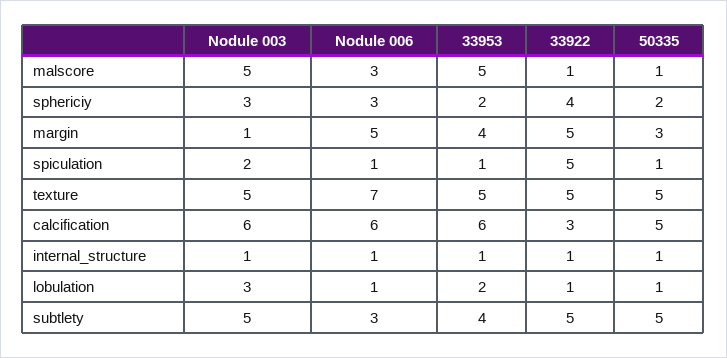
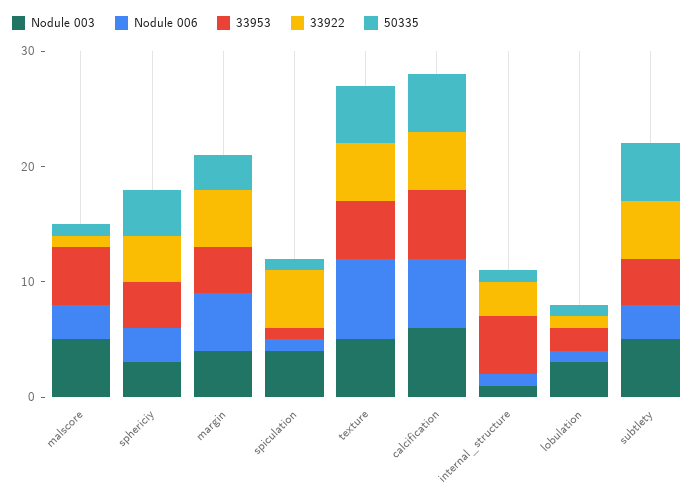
33953, sphericiy: 2 -> 4
50335, sphericiy: 2 -> 4
Nodule 003, margin: 1 -> 4
Nodule 003, spiculation: 2 -> 4
33922, calcification: 3 -> 5
33953, internal_structure: 1 -> 5
33922, internal_structure: 1 -> 3

